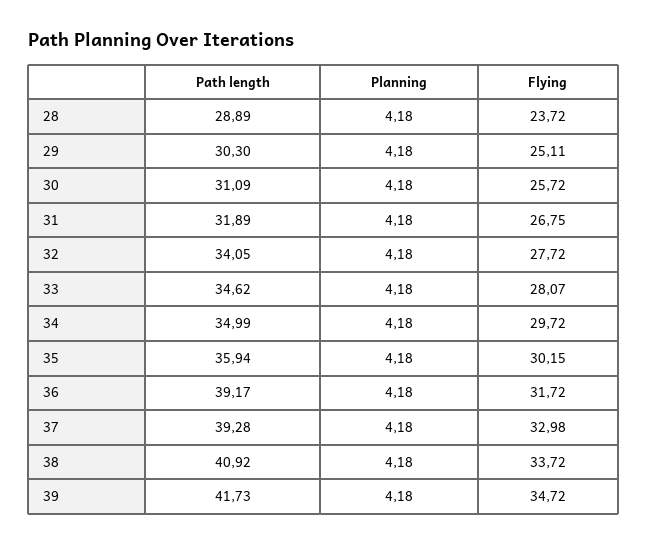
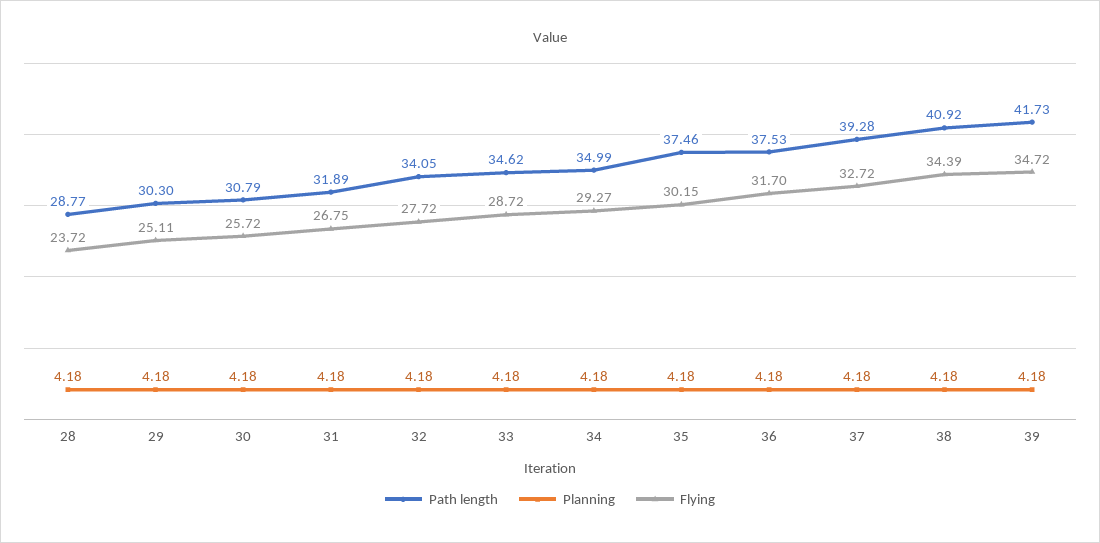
Path length, 28: 28.89 -> 28.77
Path length, 30: 31.09 -> 30.79
Flying, 33: 28.07 -> 28.72
Flying, 34: 29.72 -> 29.27
Path length, 35: 35.94 -> 37.46
Path length, 36: 39.17 -> 37.53
Flying, 36: 31.72 -> 31.7
Flying, 37: 32.98 -> 32.72
Flying, 38: 33.72 -> 34.39

